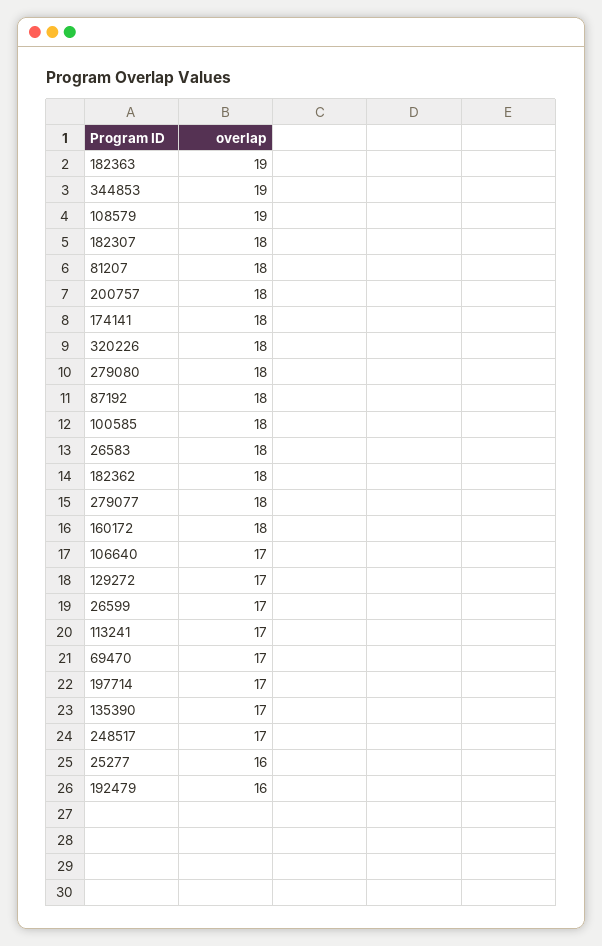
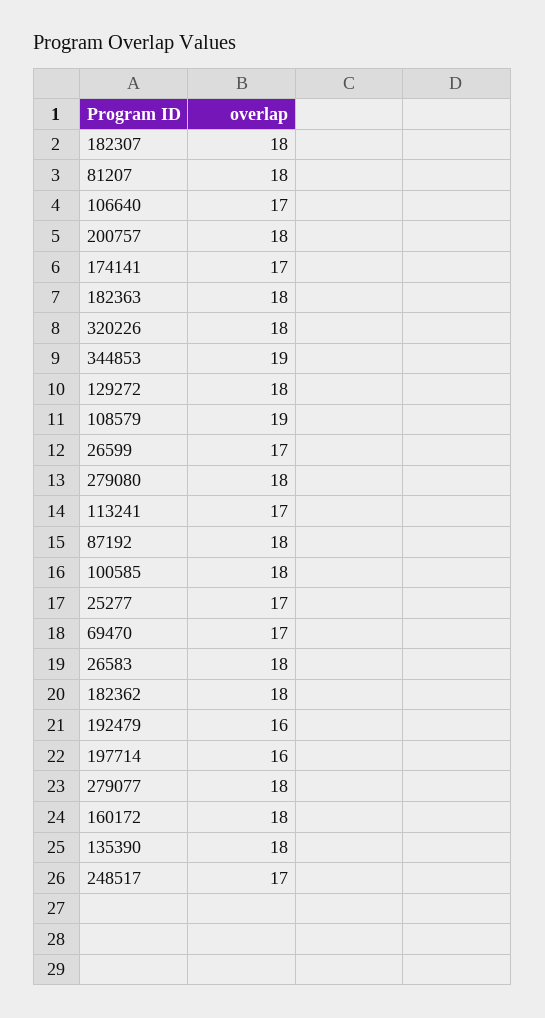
182363: 19 -> 18
174141: 18 -> 17
129272: 17 -> 18
197714: 17 -> 16
135390: 17 -> 18
25277: 16 -> 17

